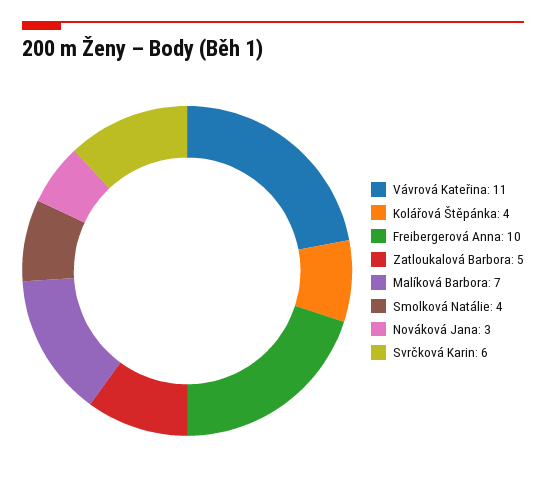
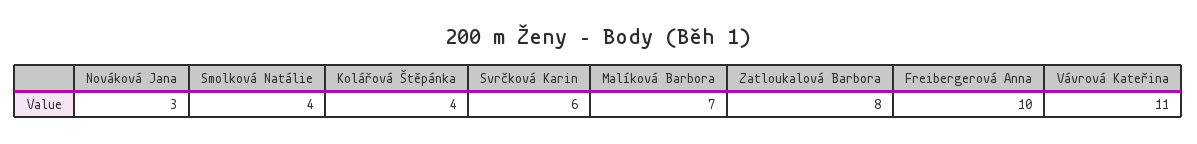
Zatloukalová Barbora: 5 -> 8

